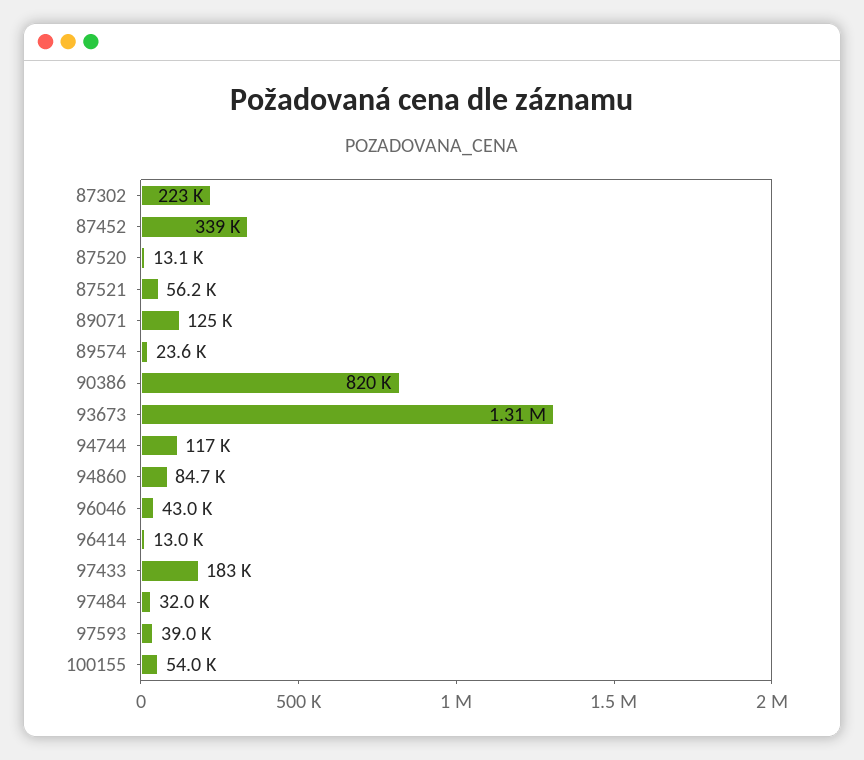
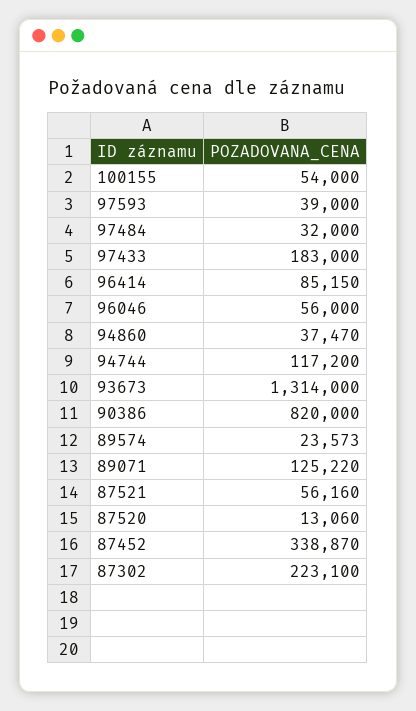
94860: 84700 -> 37470
96046: 43000 -> 56000
96414: 13000 -> 85150

